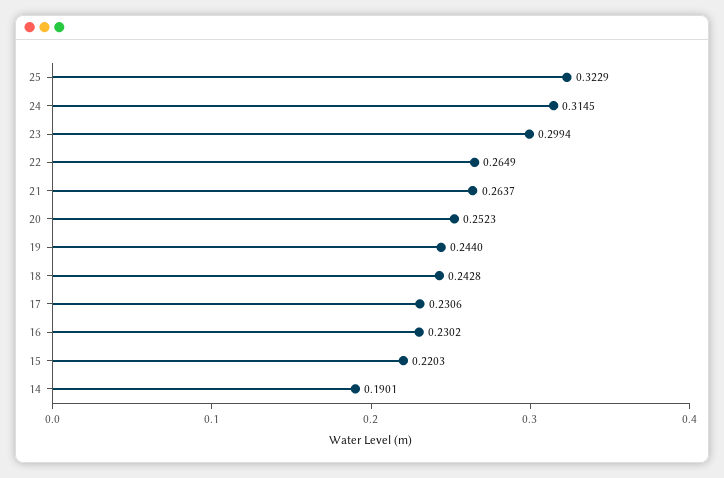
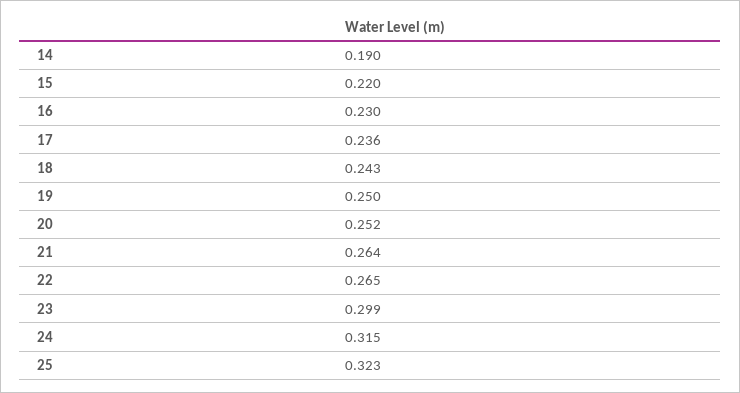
19: 0.244 -> 0.25
17: 0.2306 -> 0.236

